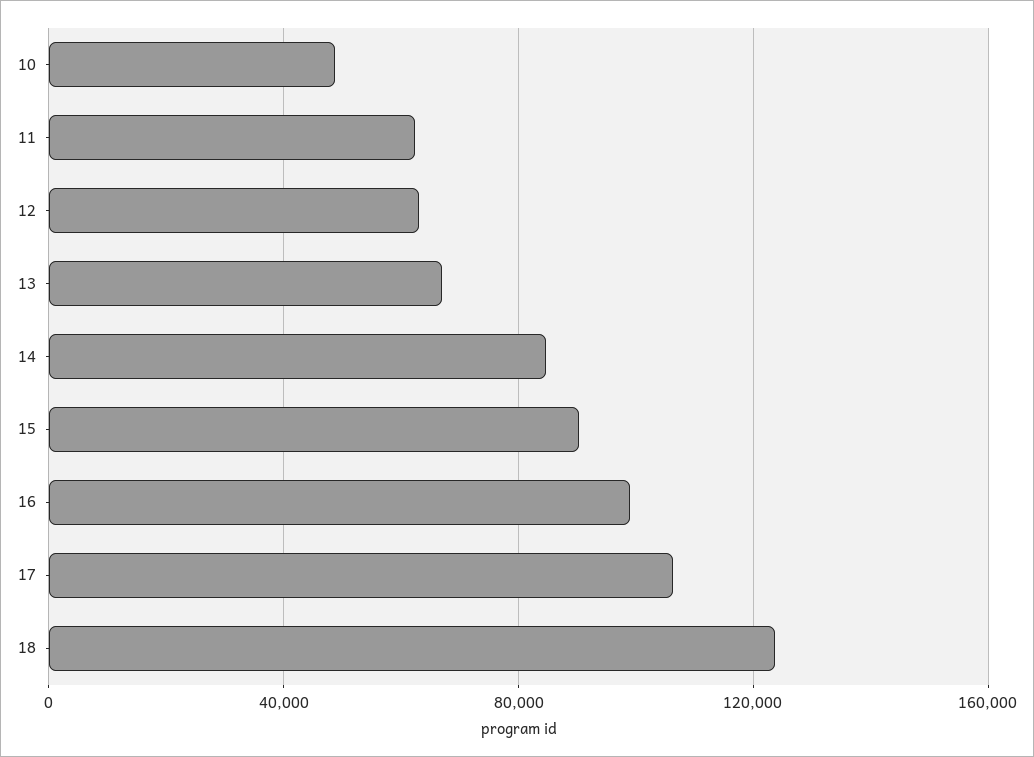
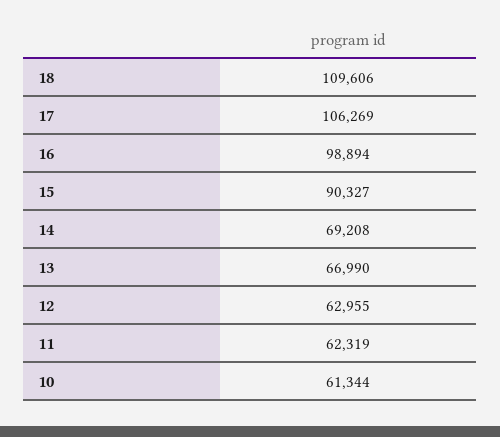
10: 50000 -> 61344
14: 85000 -> 69208
18: 125000 -> 109606

